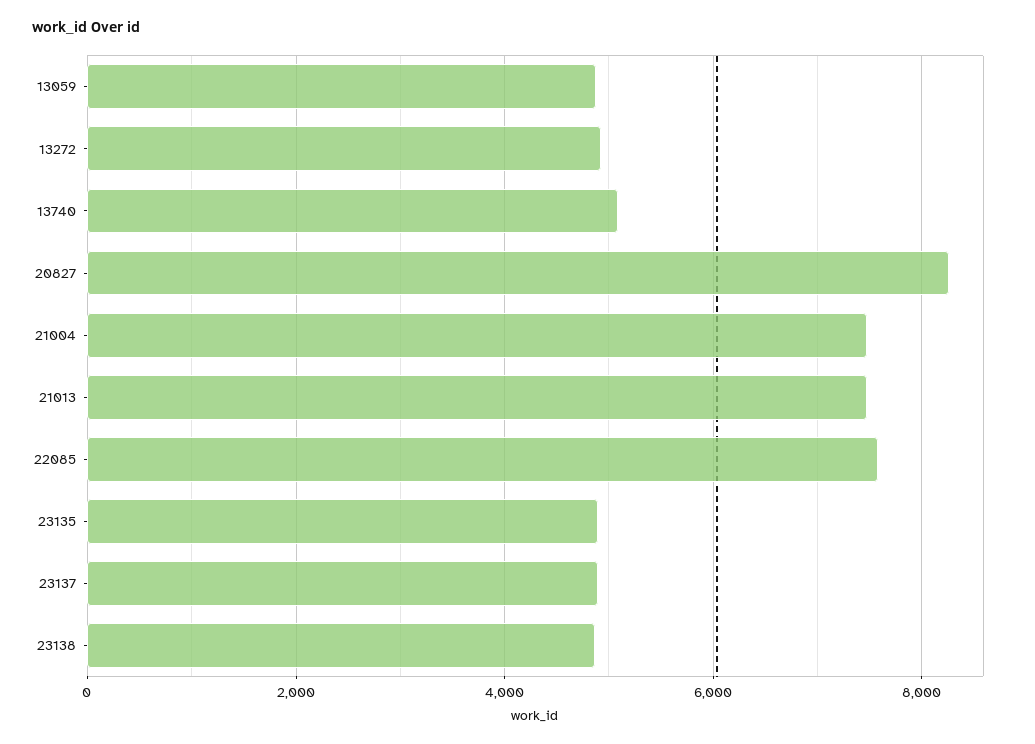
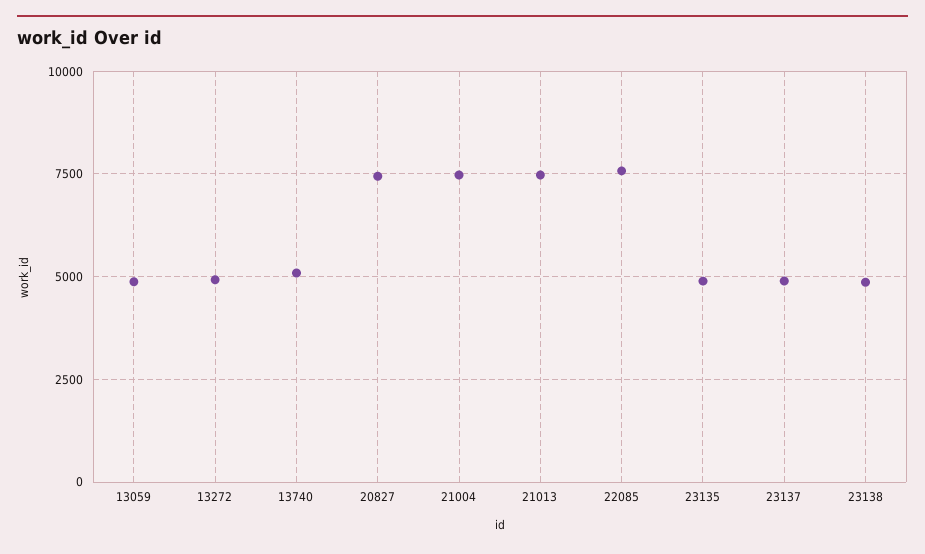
20827: 8200 -> 7500

